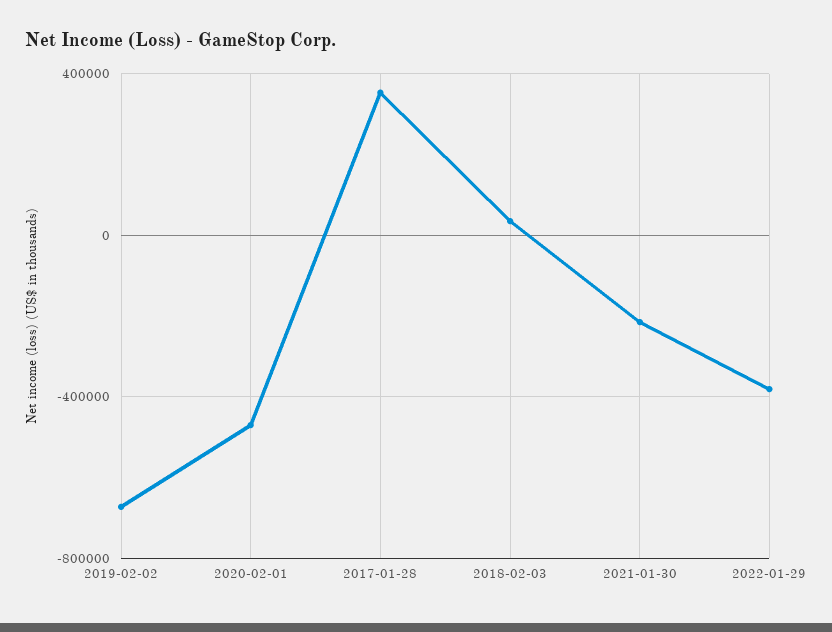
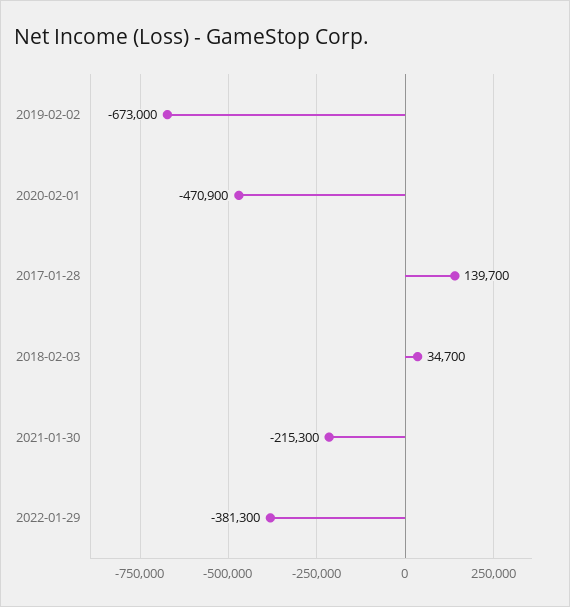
2017-01-28: 350000 -> 139700

